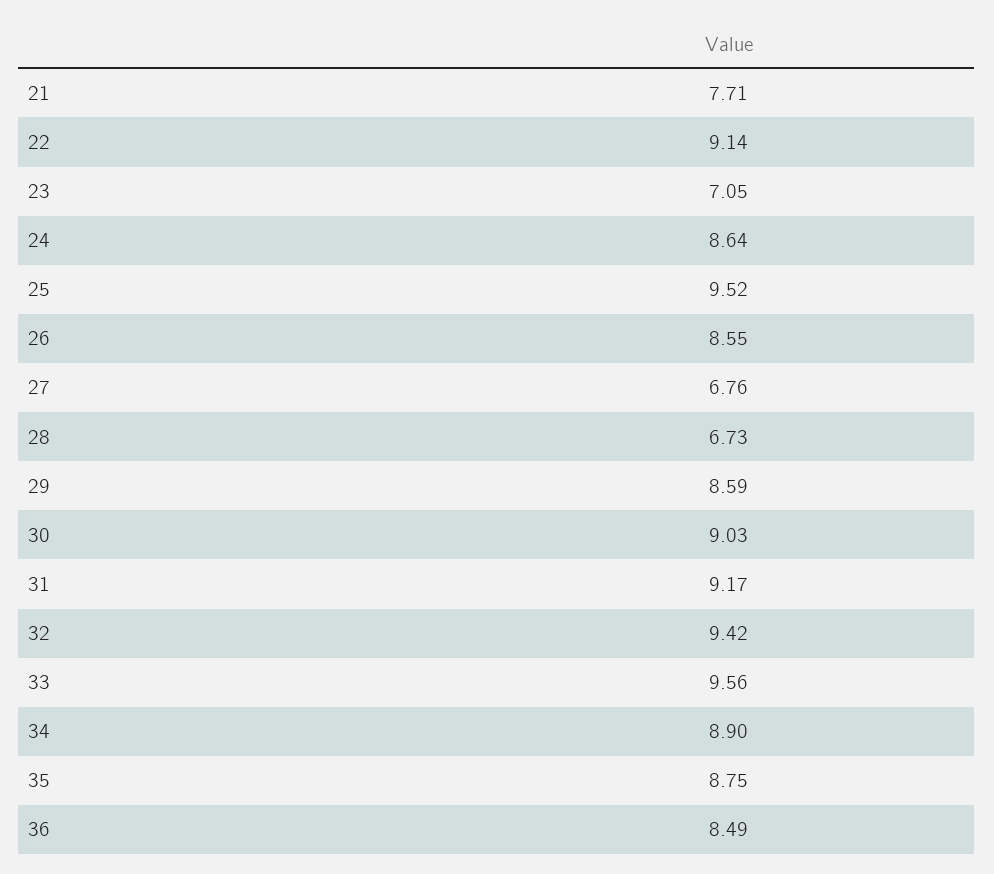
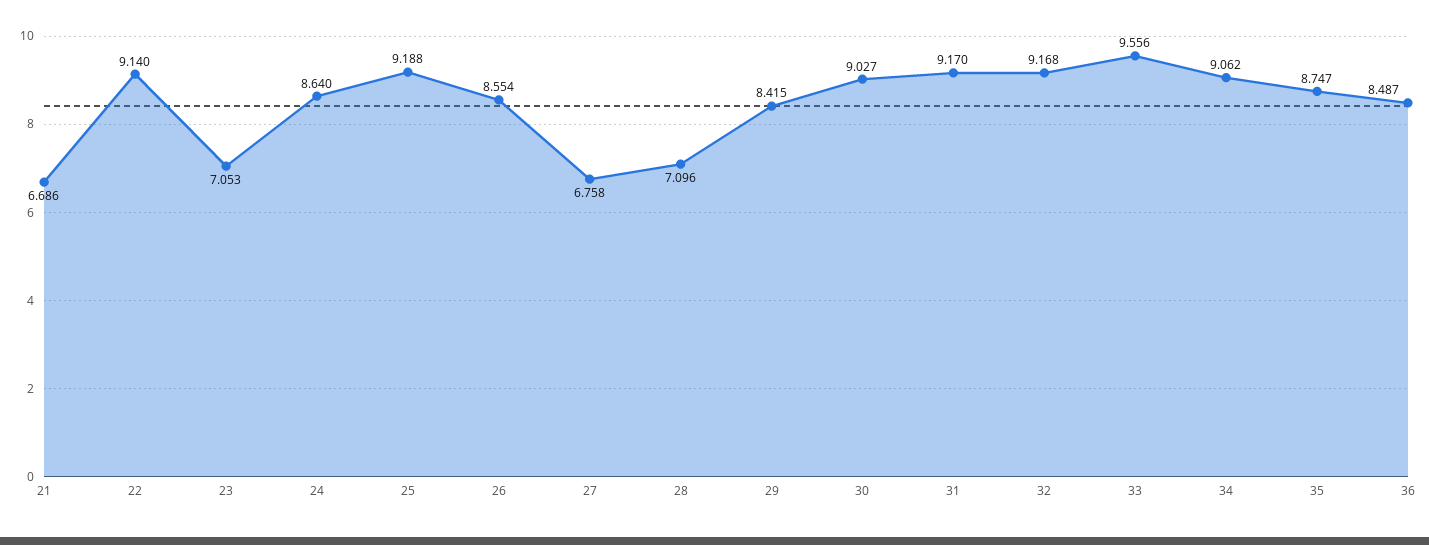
21: 7.71 -> 6.686
25: 9.52 -> 9.188
28: 6.73 -> 7.096
29: 8.59 -> 8.415
32: 9.42 -> 9.168
34: 8.9 -> 9.062

